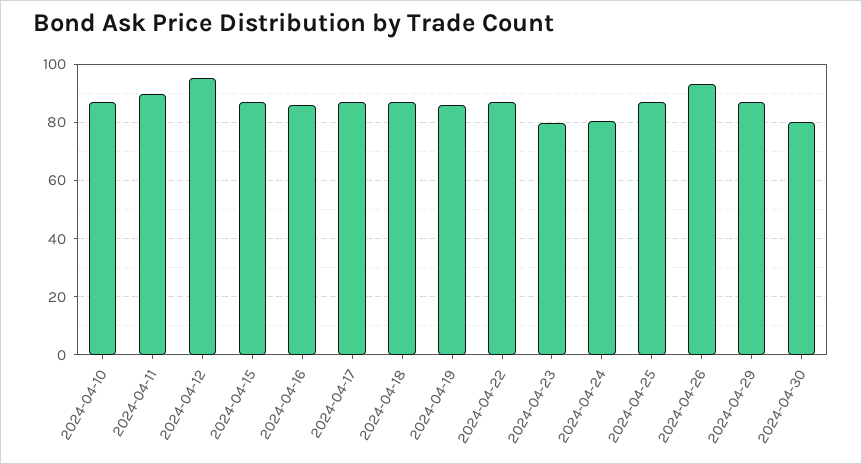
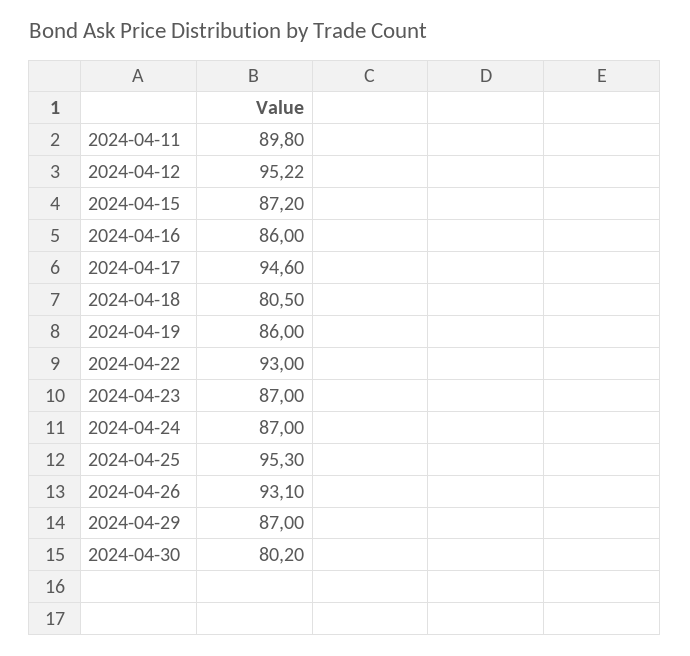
2024-04-10: 87.5 -> none
2024-04-17: 87.5 -> 94.6
2024-04-18: 87.5 -> 80.5
2024-04-22: 87.5 -> 93
2024-04-23: 80 -> 87
2024-04-24: 80 -> 87
2024-04-25: 87.5 -> 95.3

